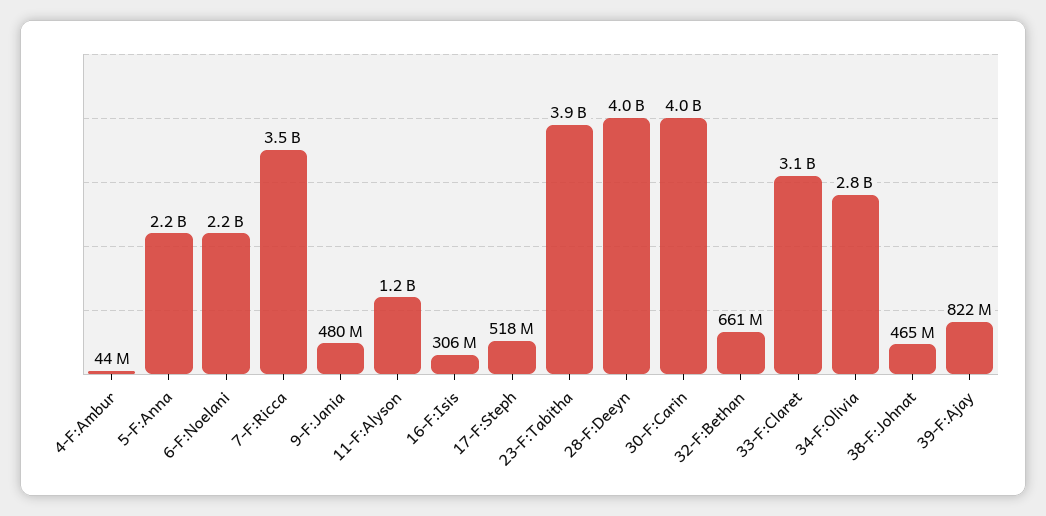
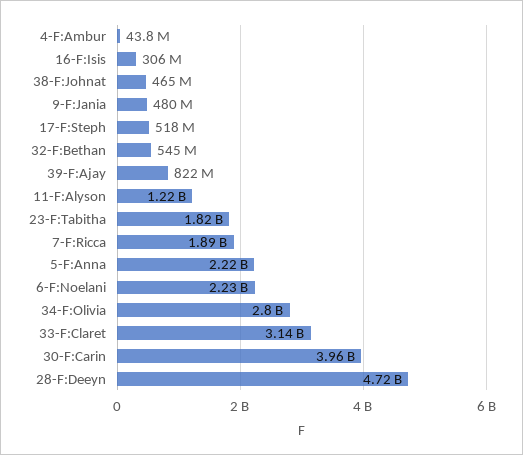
7-F:Ricca: 3500000000 -> 1890000000
23-F:Tabitha: 3900000000 -> 1820000000
28-F:Deeyn: 4000000000 -> 4720000000
32-F:Bethan: 661000000 -> 545000000

